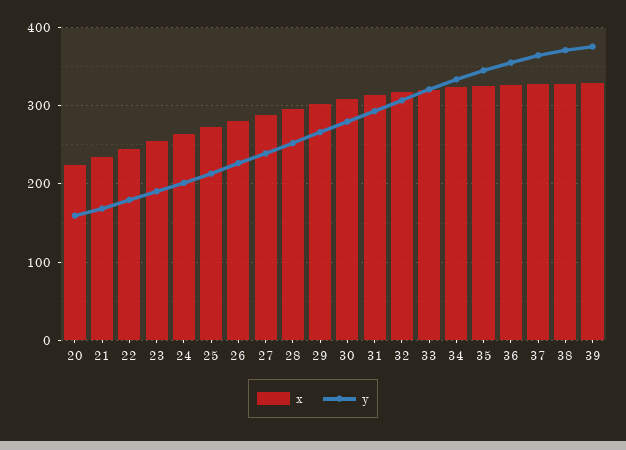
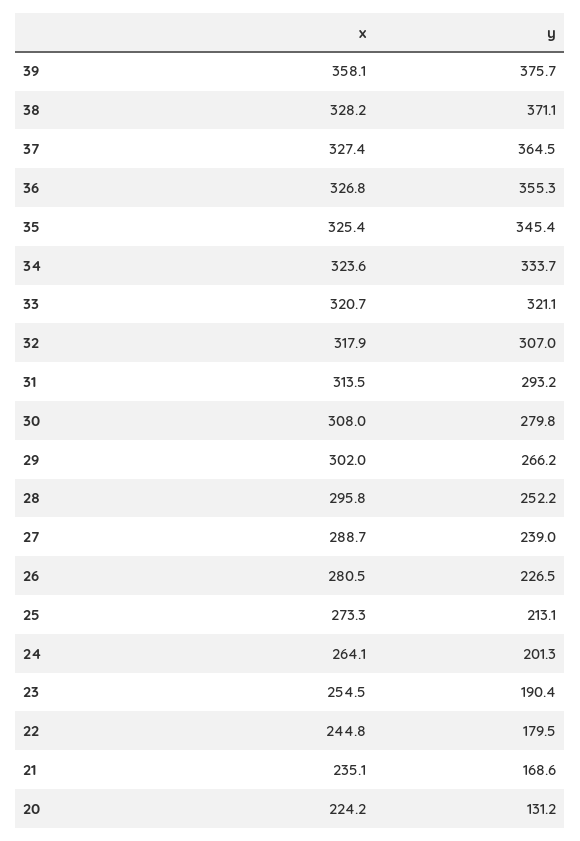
y, 20: 160 -> 131.2
x, 39: 330 -> 358.1

